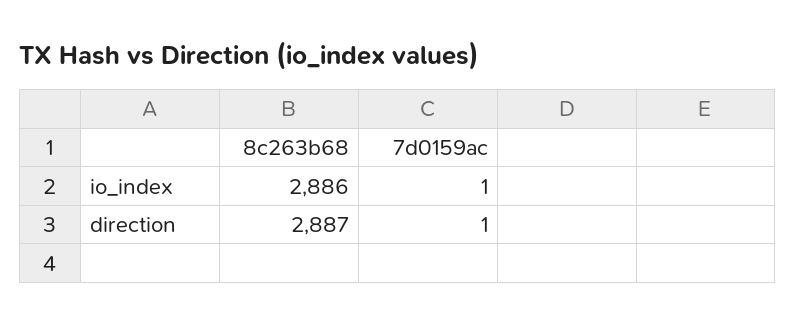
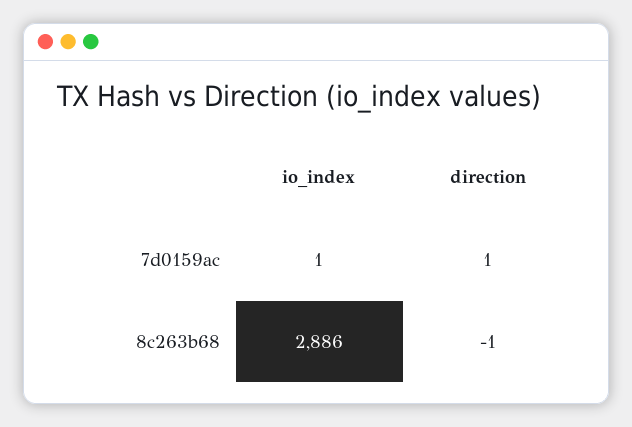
8c263b68, direction: 2887 -> -1

